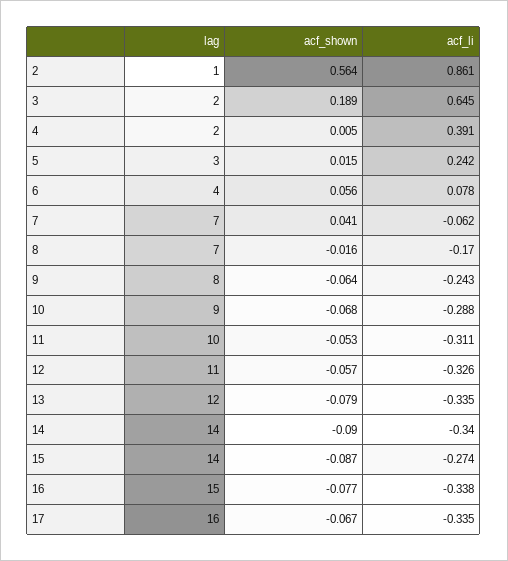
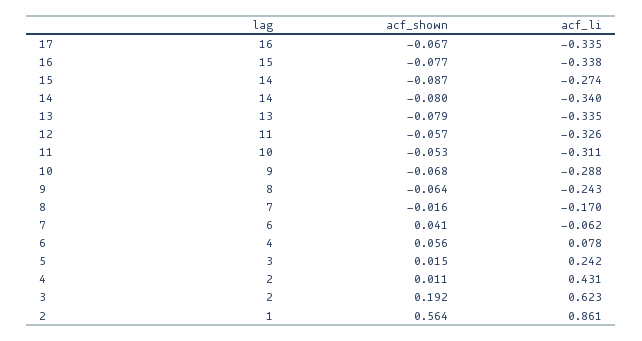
acf_shown, 3: 0.189 -> 0.192
acf_li, 3: 0.645 -> 0.623
acf_shown, 4: 0.005 -> 0.011
acf_li, 4: 0.391 -> 0.431
lag, 7: 7 -> 6
lag, 13: 12 -> 13
acf_shown, 14: -0.09 -> -0.08

